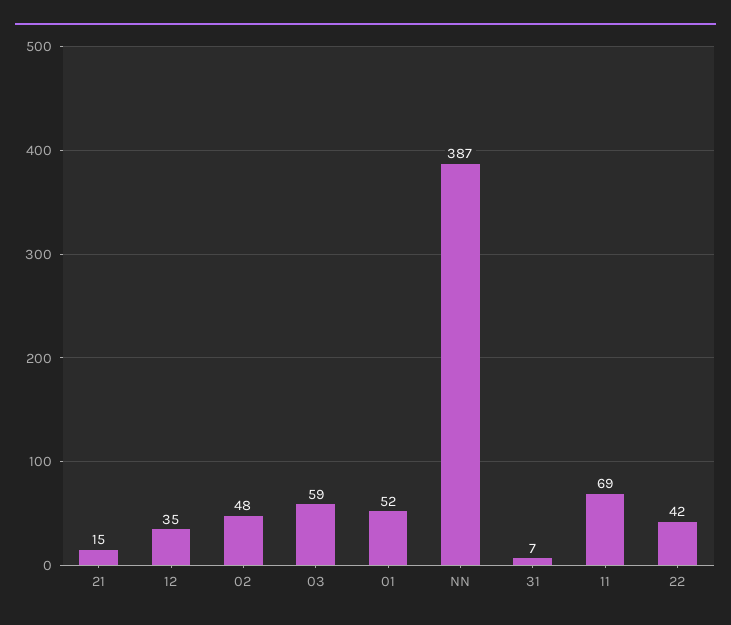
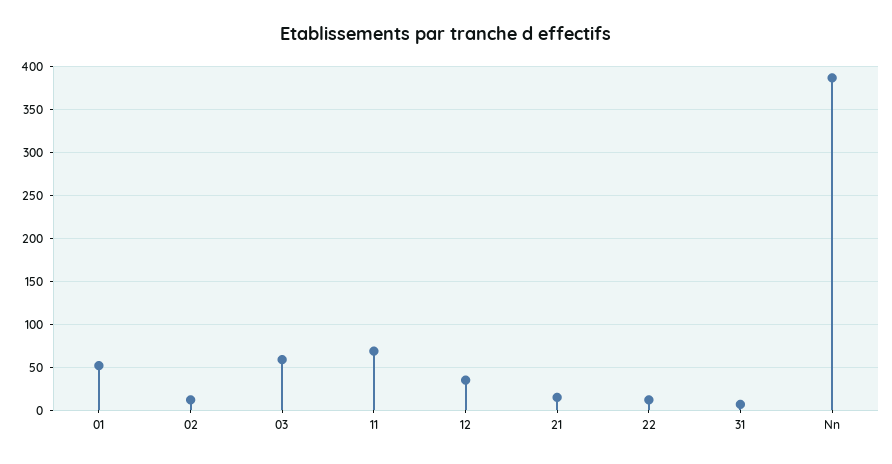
02: 48 -> 10
22: 42 -> 10

